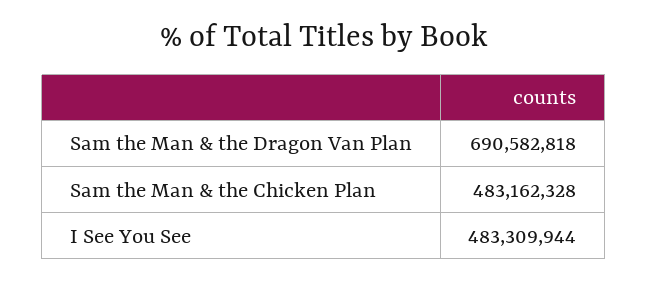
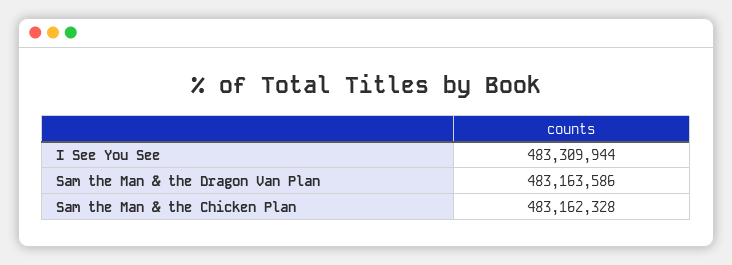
Sam the Man & the Dragon Van Plan: 690582818 -> 483163586

